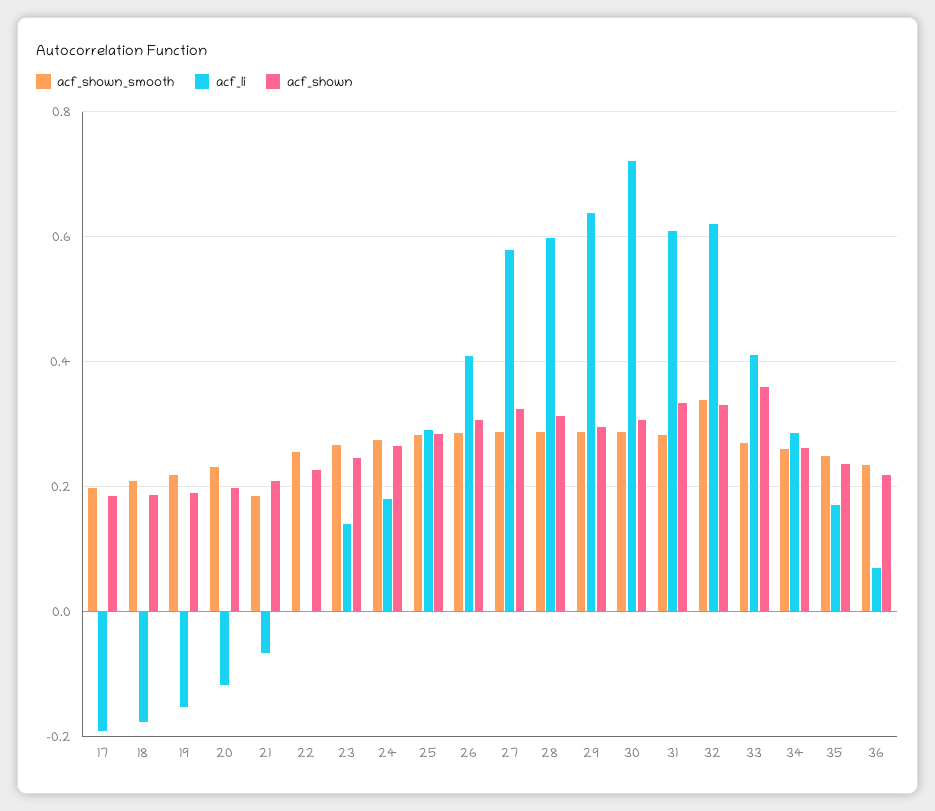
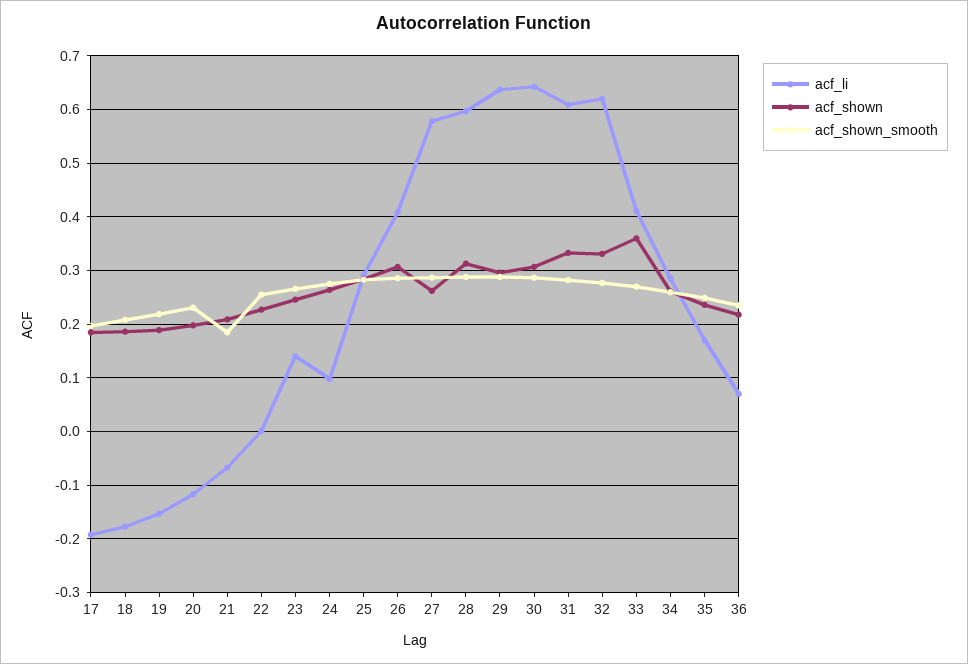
acf_li, 24: 0.18 -> 0.1
acf_shown, 27: 0.32 -> 0.26
acf_li, 30: 0.72 -> 0.64
acf_shown_smooth, 32: 0.34 -> 0.28

